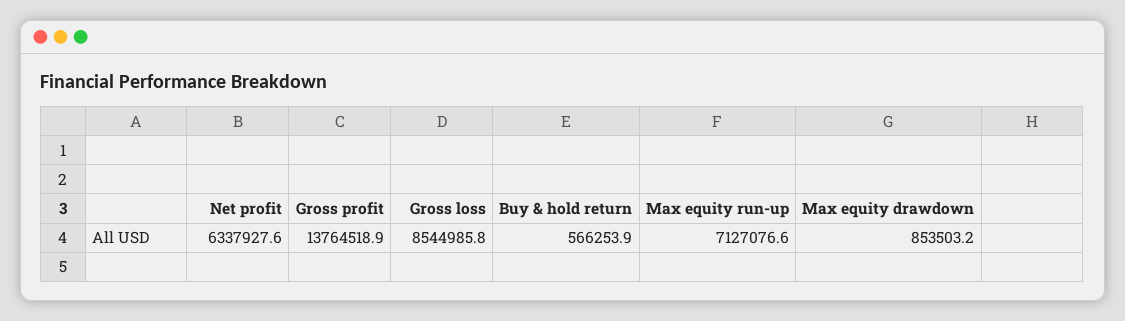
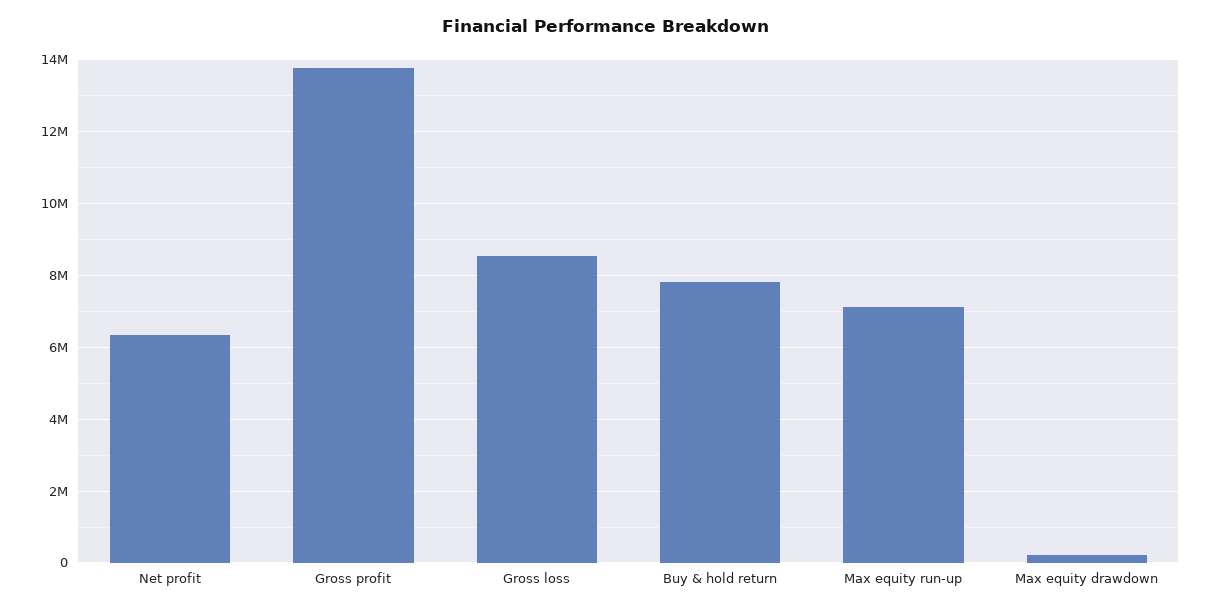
Buy & hold return: 566253.9 -> 7800000
Max equity drawdown: 853503.2 -> 200000

